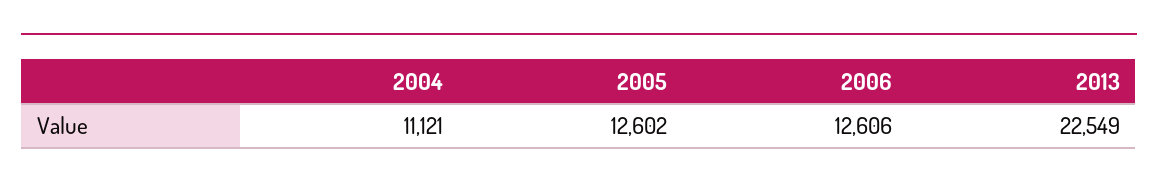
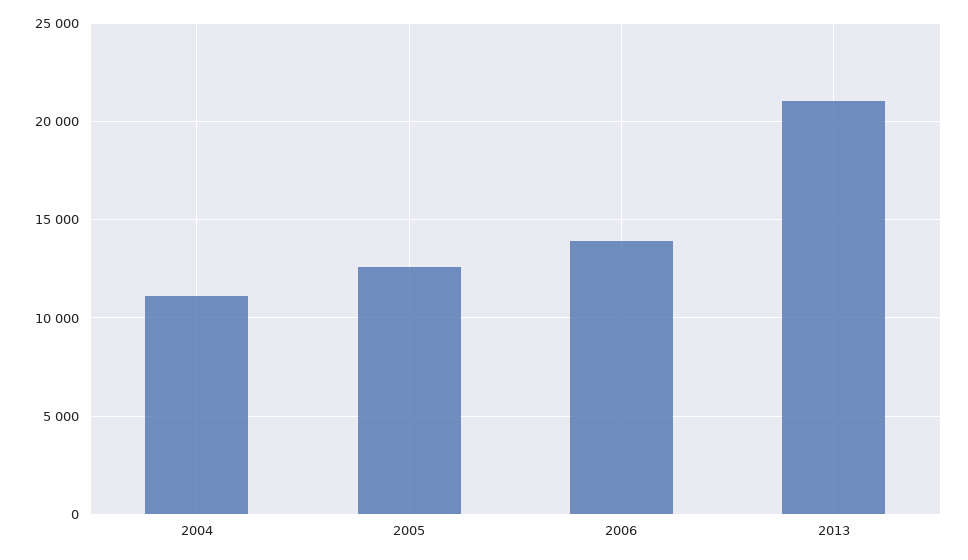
2006: 12606 -> 14000
2013: 22549 -> 21000

